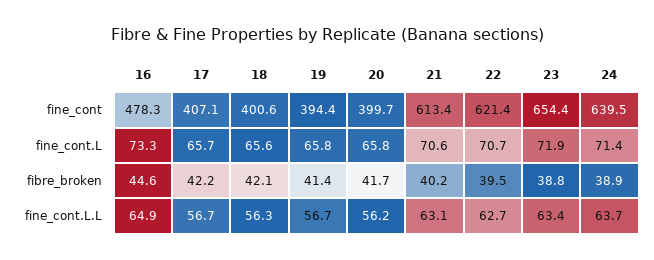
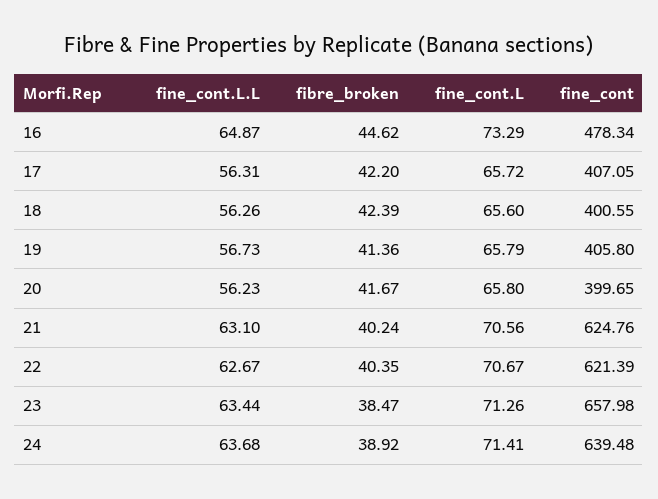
19, fine_cont: 394.4 -> 405.8
21, fine_cont: 613.4 -> 624.76
23, fine_cont: 654.4 -> 657.98
23, fine_cont.L: 71.9 -> 71.26
18, fibre_broken: 42.1 -> 42.39
22, fibre_broken: 39.5 -> 40.35
23, fibre_broken: 38.8 -> 38.47
17, fine_cont.L.L: 56.7 -> 56.31

